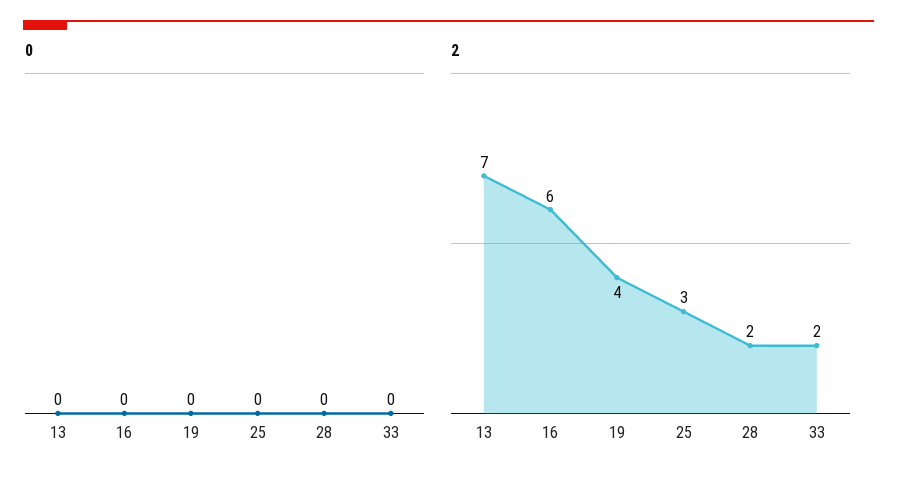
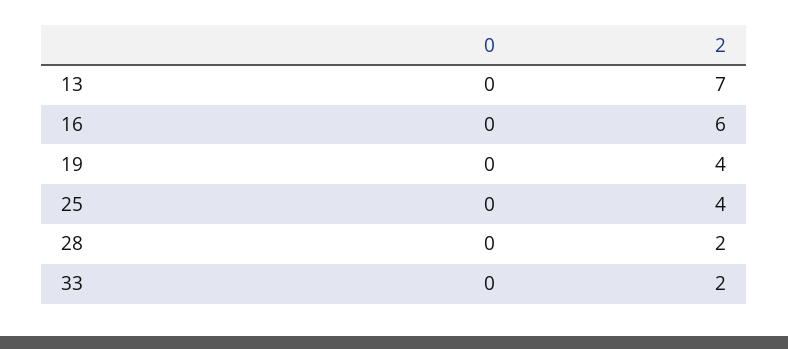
2, 25: 3 -> 4

